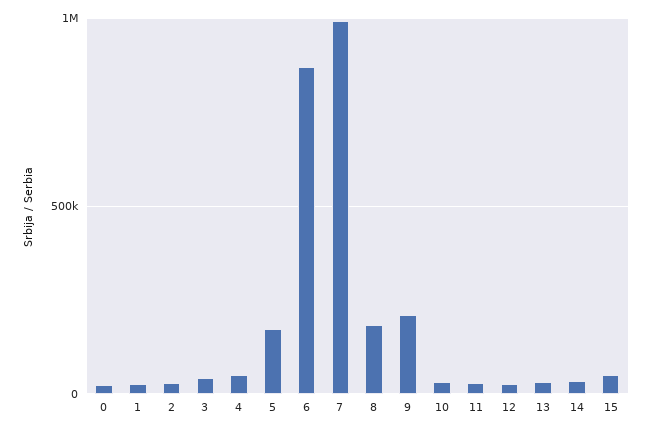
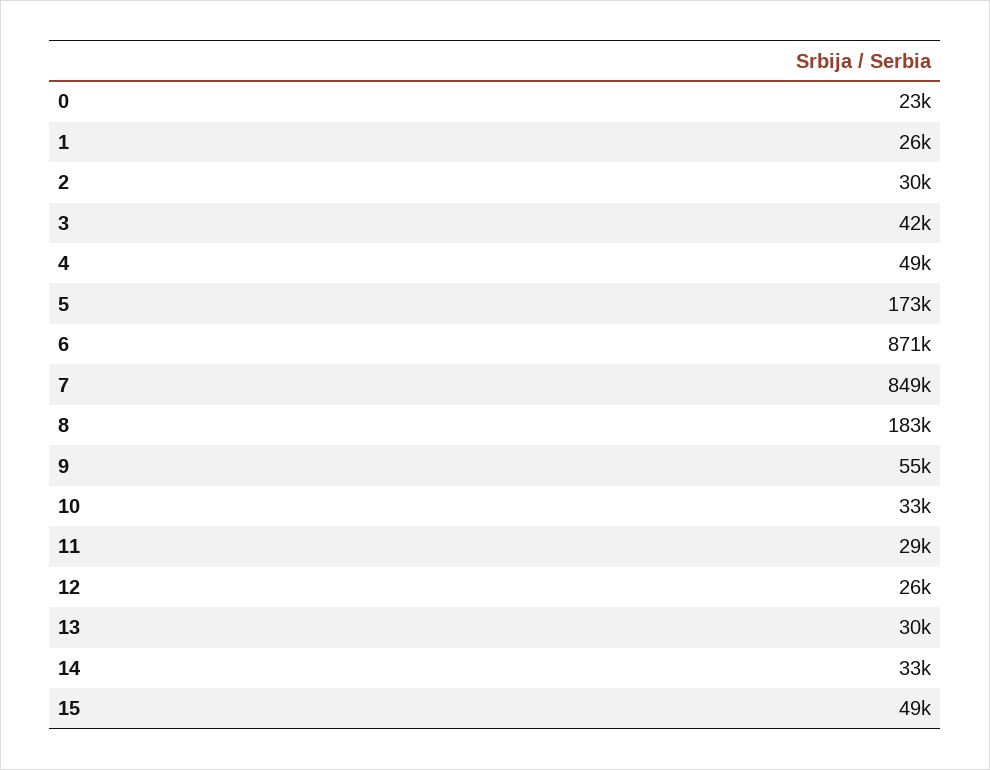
7: 1000000 -> 849000
9: 200000 -> 55000

